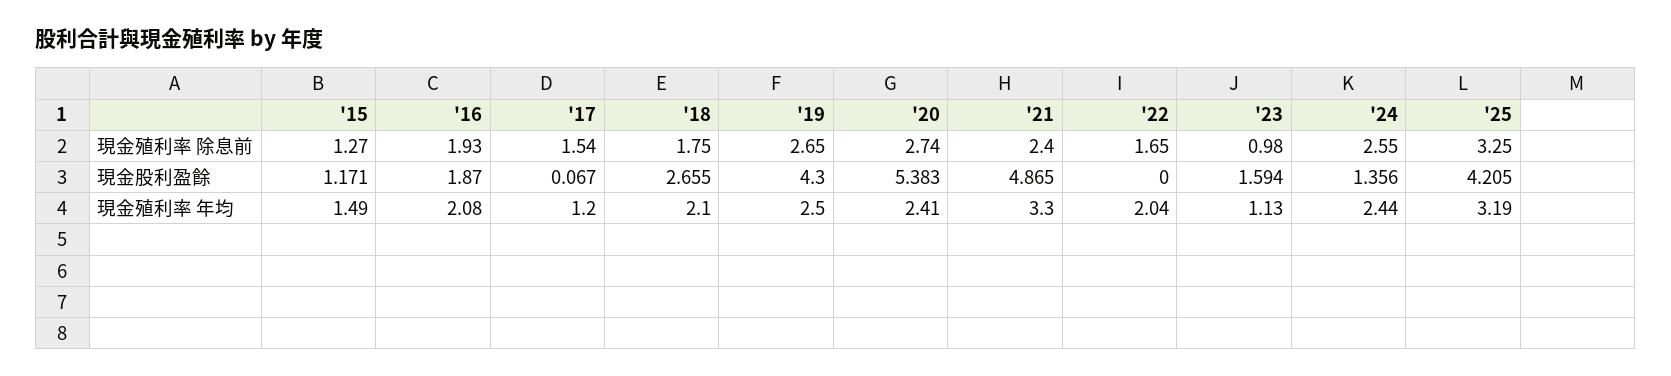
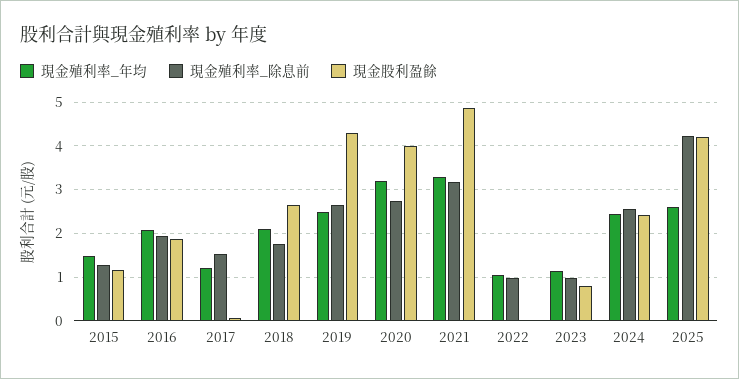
現金殖利率 除息前, '21: 2.4 -> 3.2
現金殖利率 除息前, '22: 1.65 -> 1
現金殖利率 除息前, '25: 3.25 -> 4.2
現金股利盈餘, '20: 5.383 -> 4
現金股利盈餘, '23: 1.594 -> 0.8
現金股利盈餘, '24: 1.356 -> 2.4
現金殖利率 年均, '20: 2.41 -> 3.2
現金殖利率 年均, '22: 2.04 -> 1
現金殖利率 年均, '25: 3.19 -> 2.6

